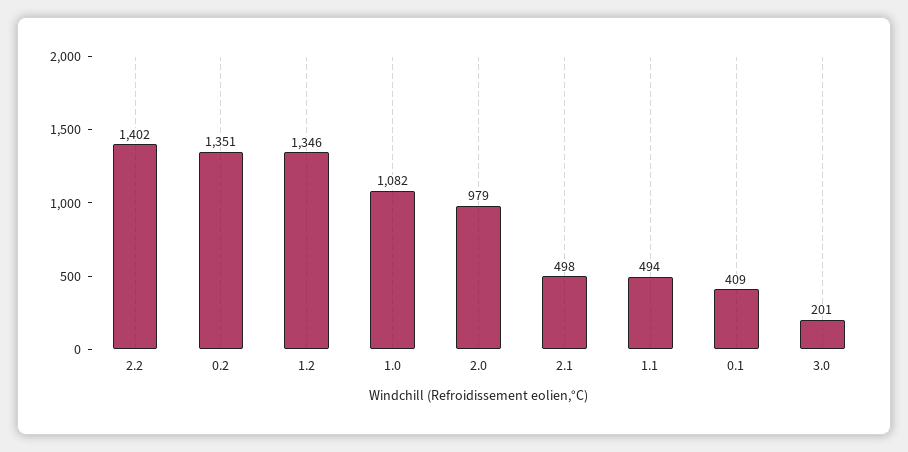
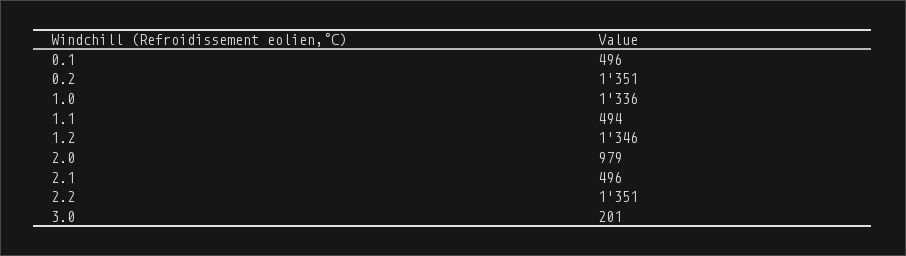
2.2: 1402 -> 1351
1.0: 1082 -> 1336
2.1: 498 -> 496
0.1: 409 -> 496

